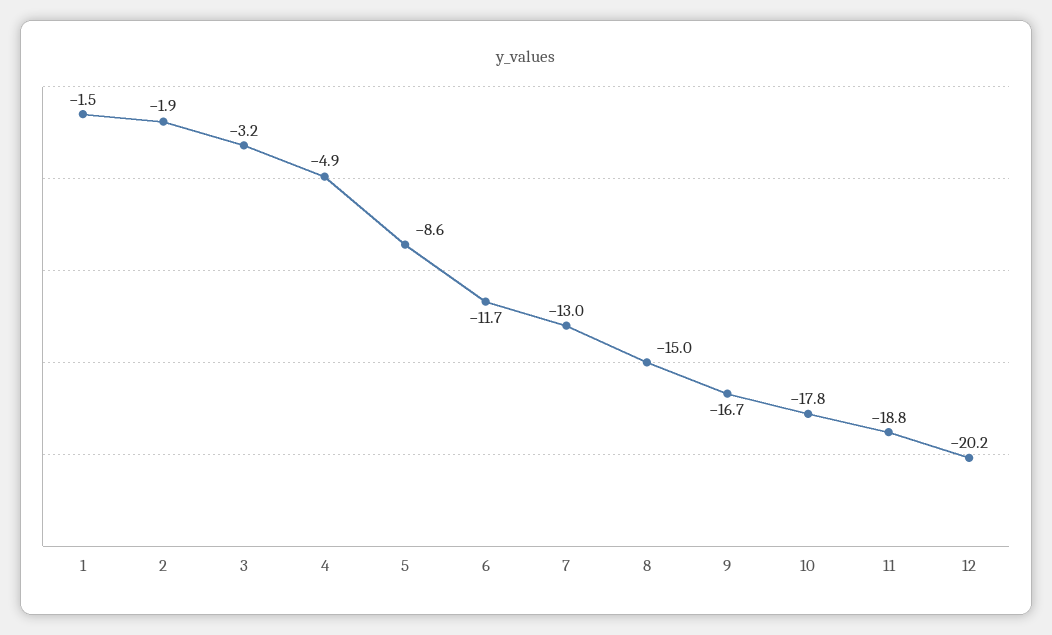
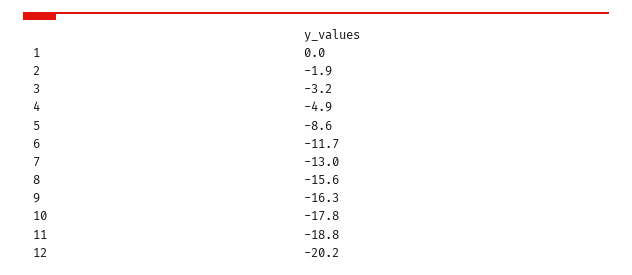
1: -1.5 -> 0
8: -15 -> -15.6
9: -16.7 -> -16.3

